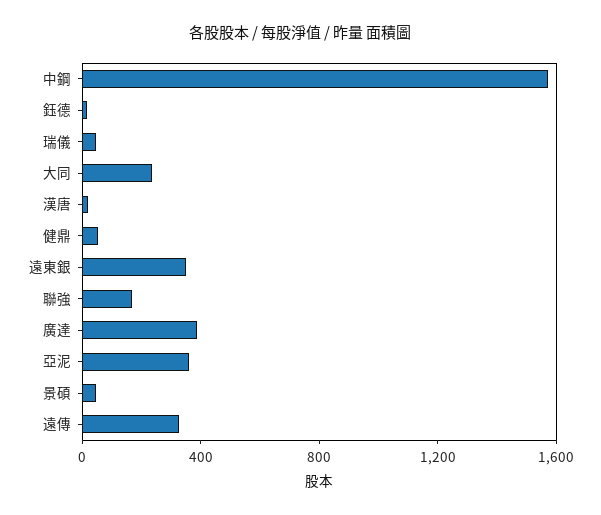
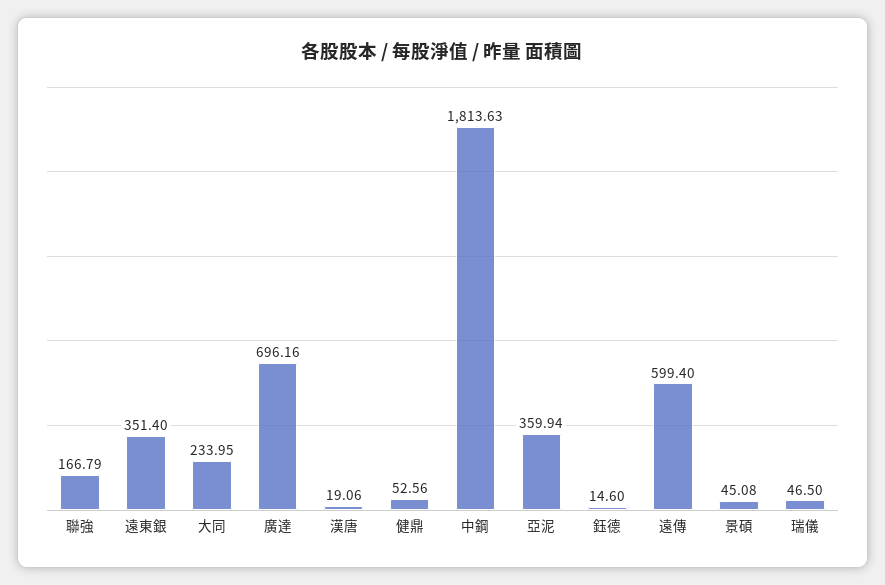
中鋼: 1600 -> 1813.63
廣達: 400 -> 696.16
遠傳: 300 -> 599.4

